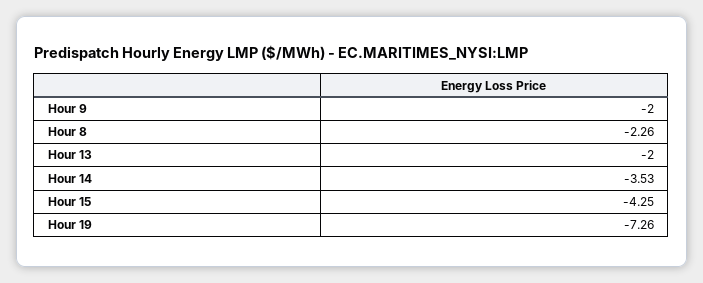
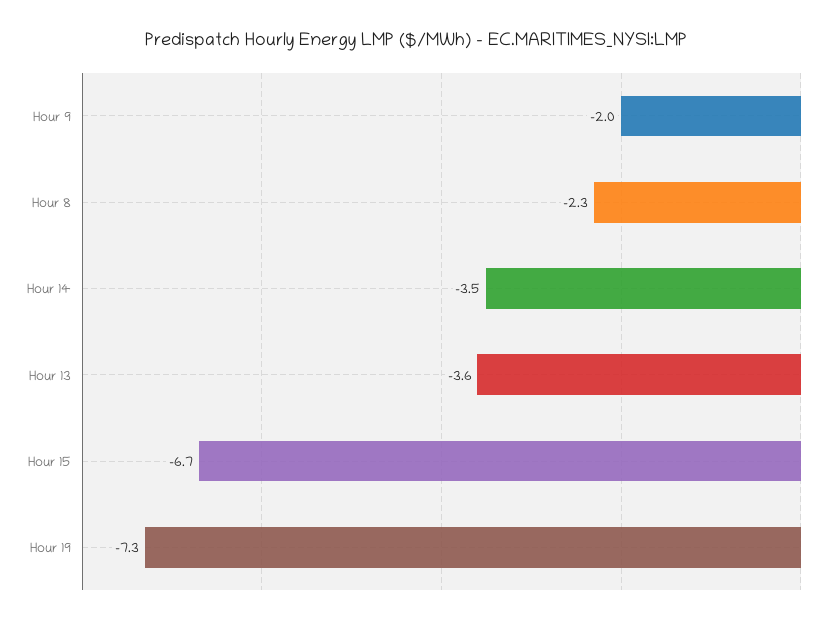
Hour 13: -2 -> -3.6
Hour 15: -4.25 -> -6.7

